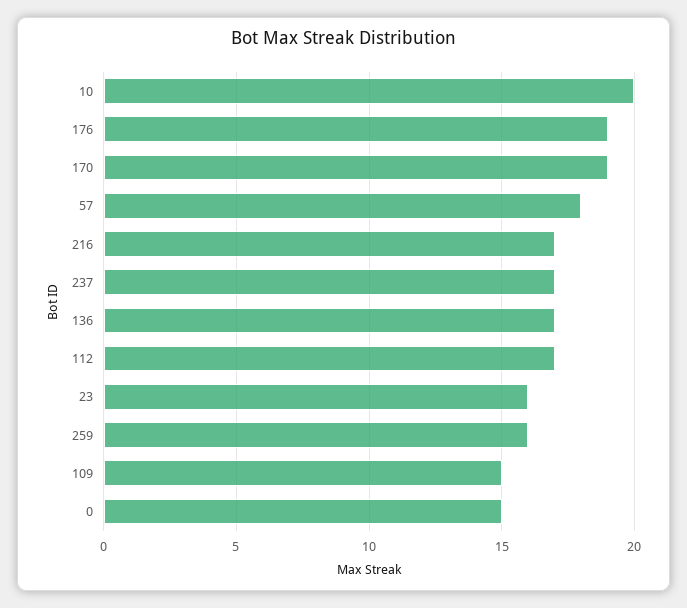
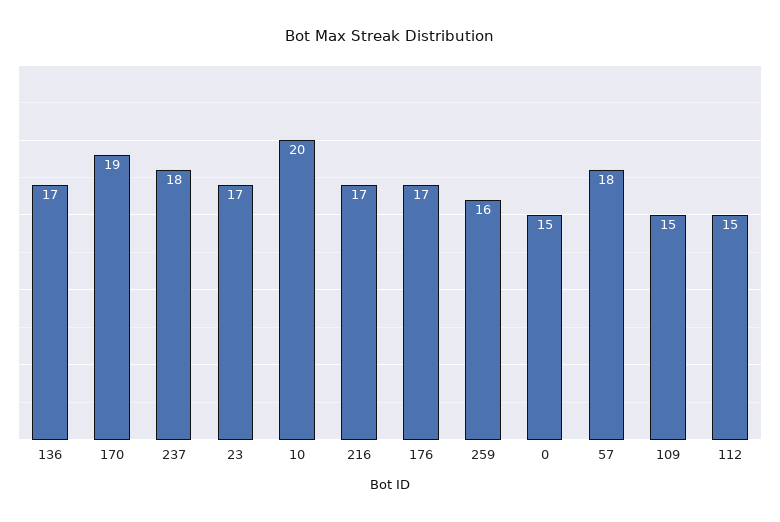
176: 19 -> 17
237: 17 -> 18
112: 17 -> 15
23: 16 -> 17

